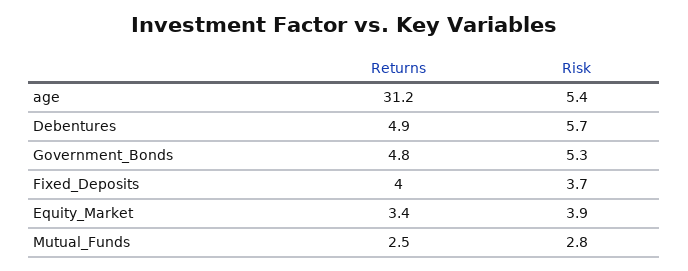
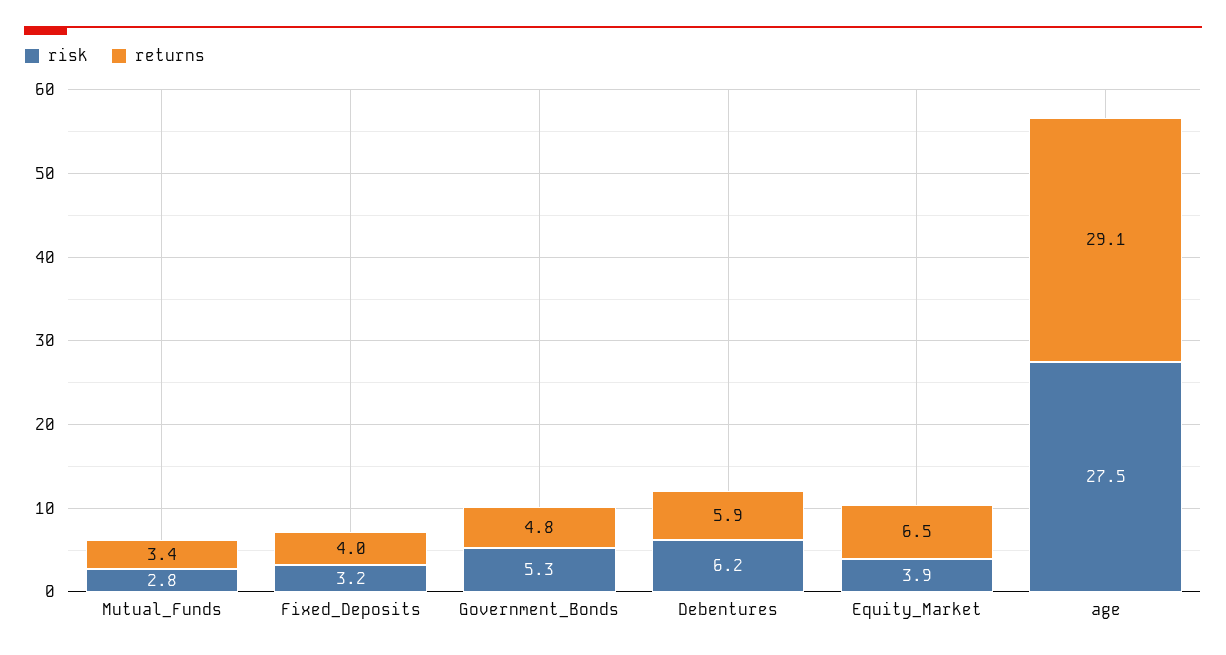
Returns, age: 31.2 -> 29.1
Risk, age: 5.4 -> 27.5
Returns, Debentures: 4.9 -> 5.9
Risk, Debentures: 5.7 -> 6.2
Risk, Fixed_Deposits: 3.7 -> 3.2
Returns, Equity_Market: 3.4 -> 6.5
Returns, Mutual_Funds: 2.5 -> 3.4

